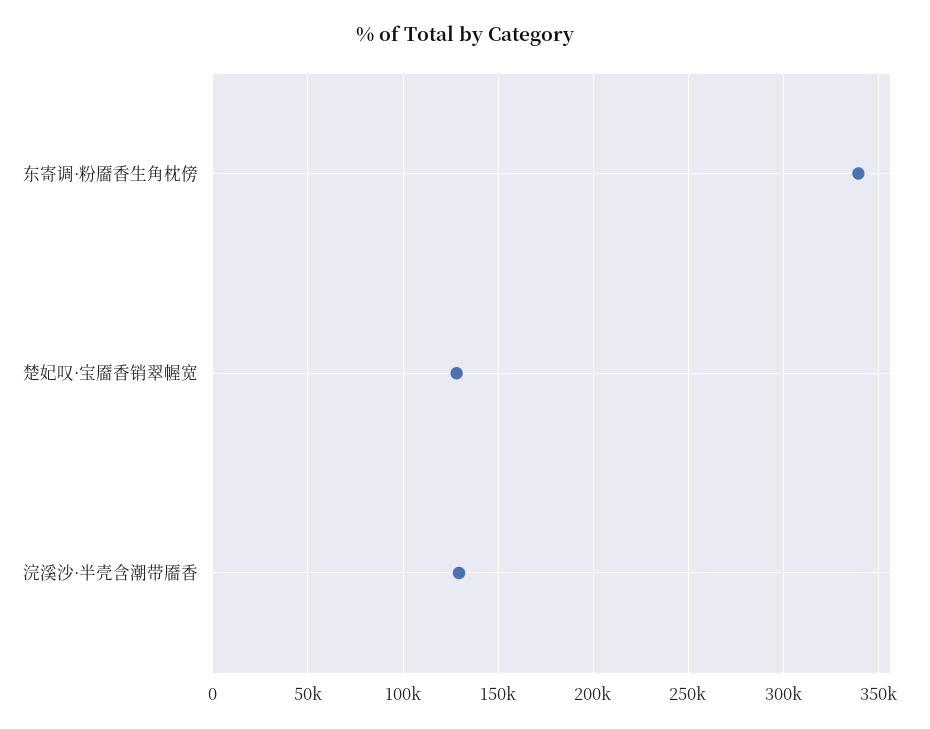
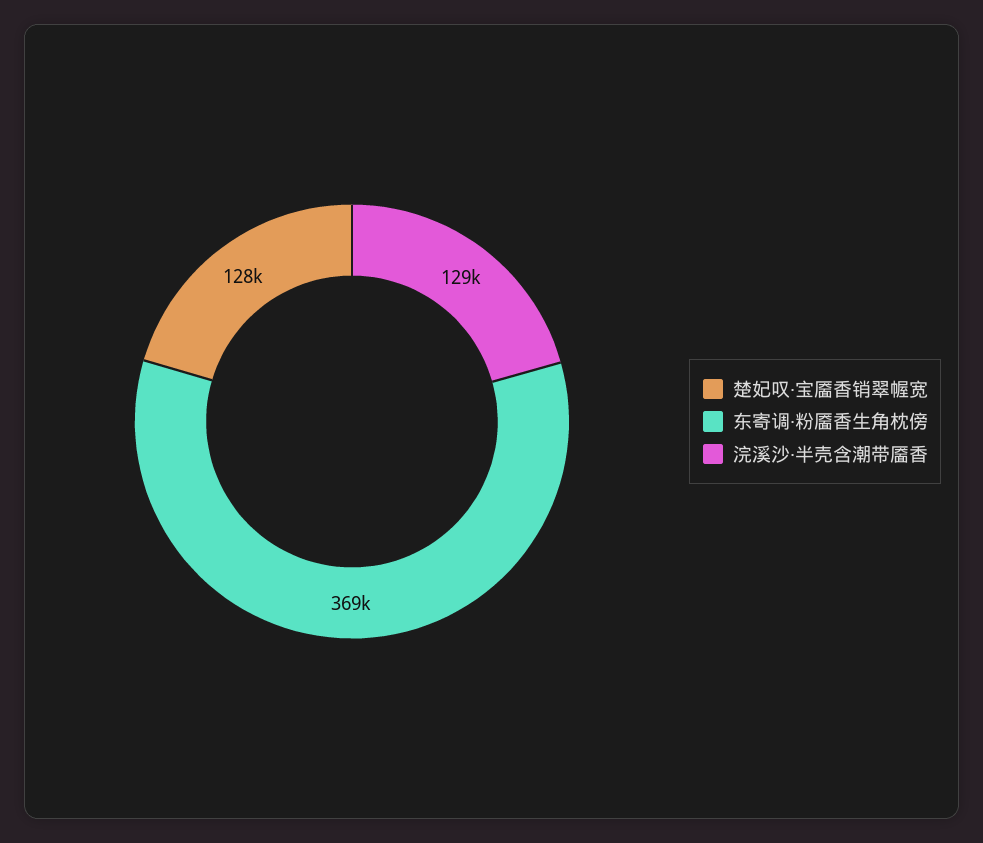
东寄调·粉靥香生角枕傍: 340000 -> 369000

